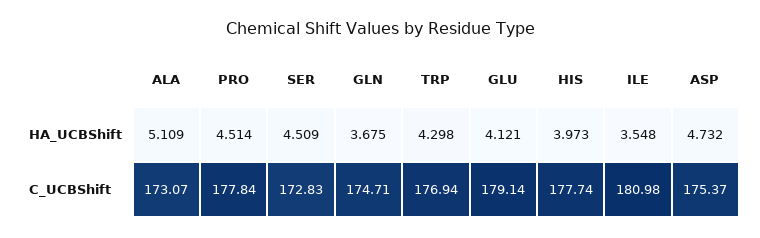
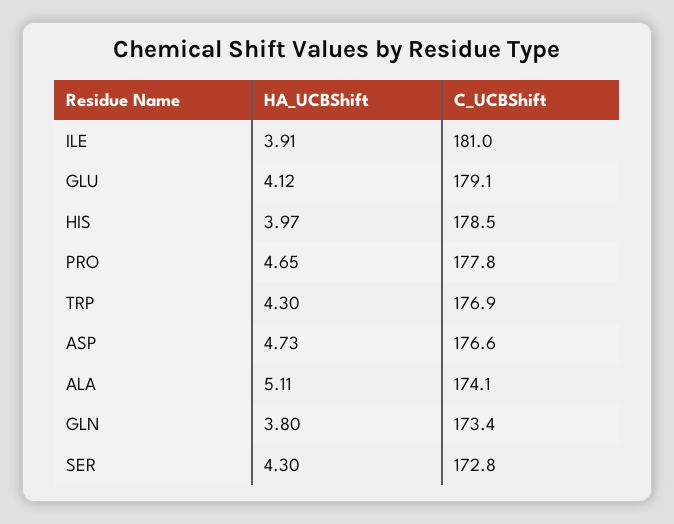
PRO, HA_UCBShift: 4.514 -> 4.65
SER, HA_UCBShift: 4.509 -> 4.3
GLN, HA_UCBShift: 3.675 -> 3.8
ILE, HA_UCBShift: 3.548 -> 3.91
ALA, C_UCBShift: 173.07 -> 174.1
GLN, C_UCBShift: 174.71 -> 173.4
HIS, C_UCBShift: 177.74 -> 178.5
ASP, C_UCBShift: 175.37 -> 176.6

